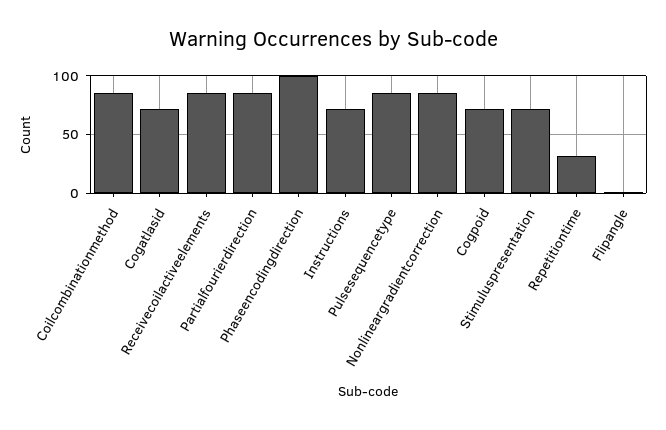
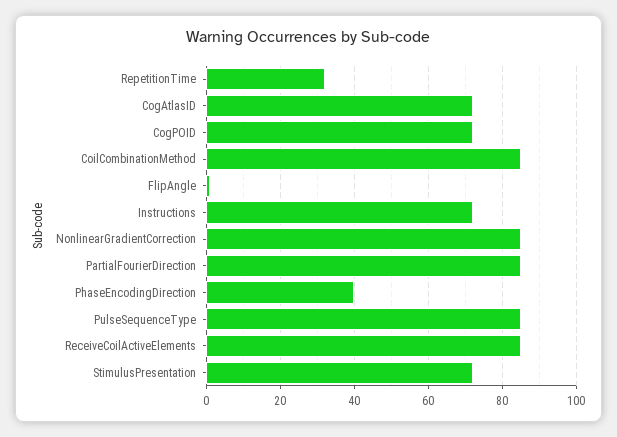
Phaseencodingdirection: 100 -> 40

